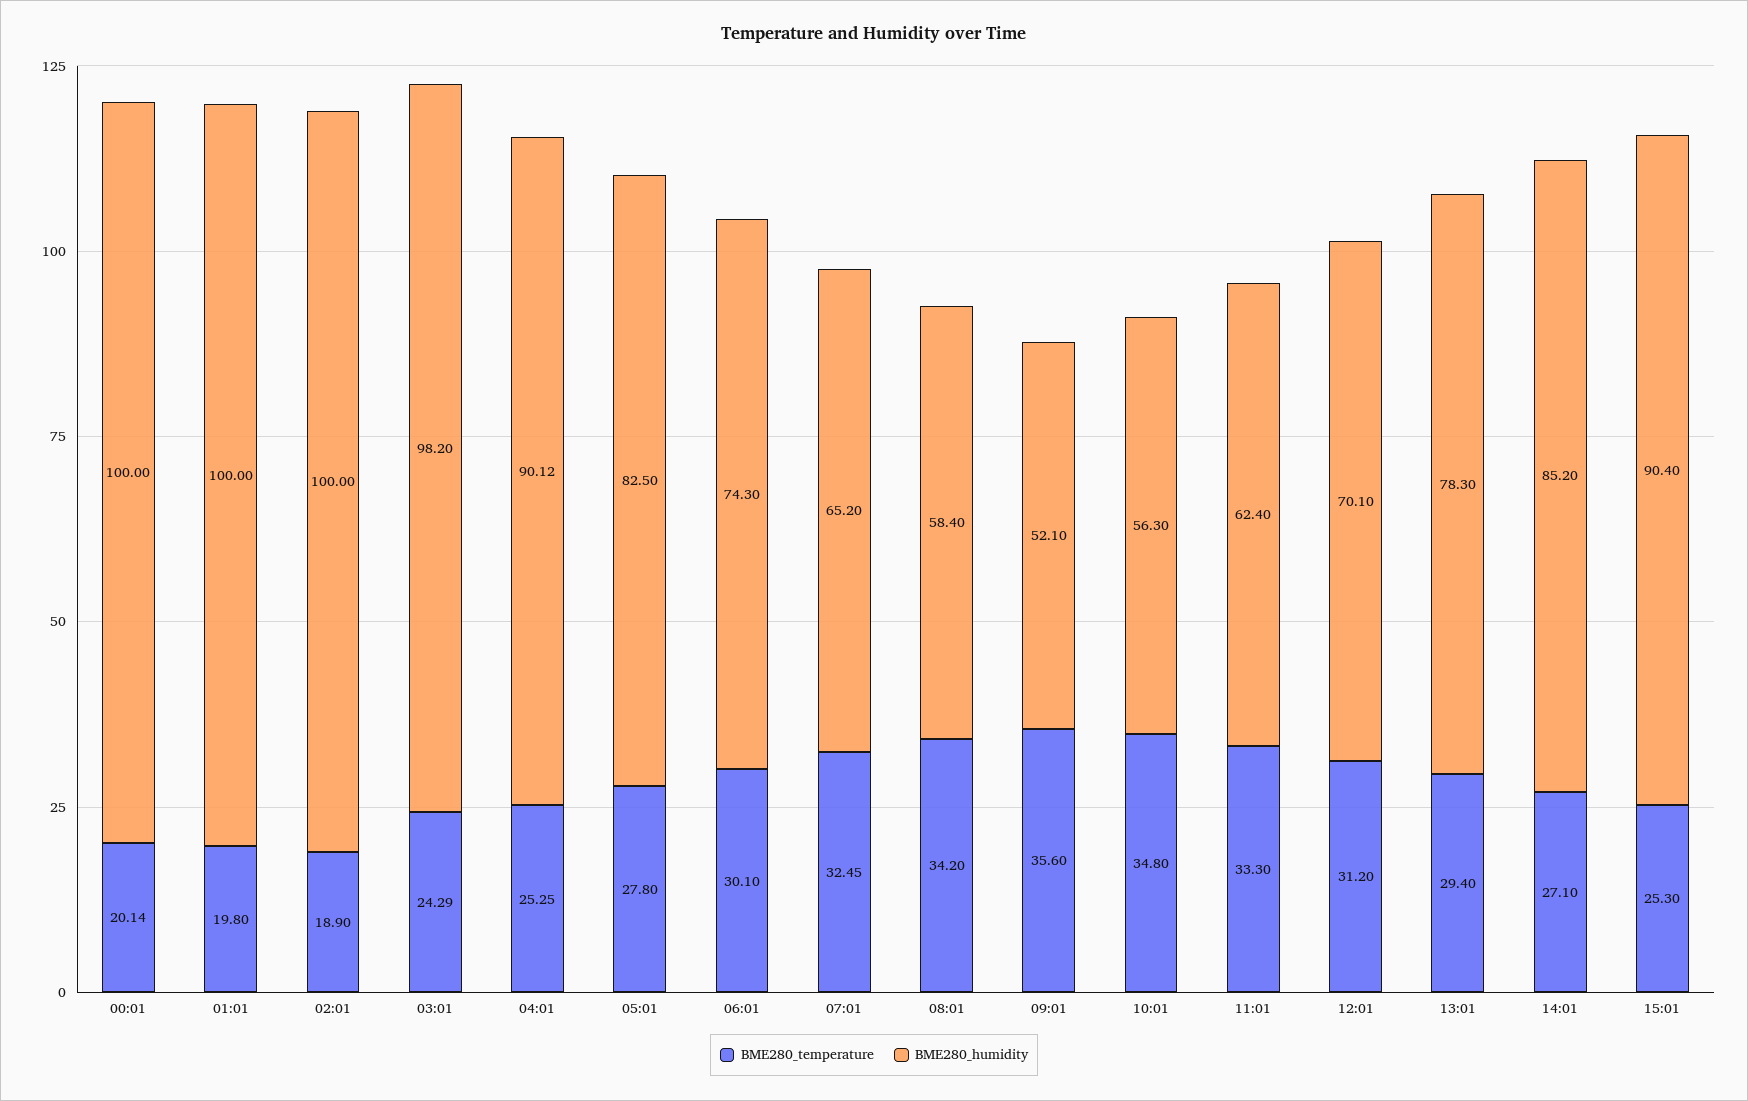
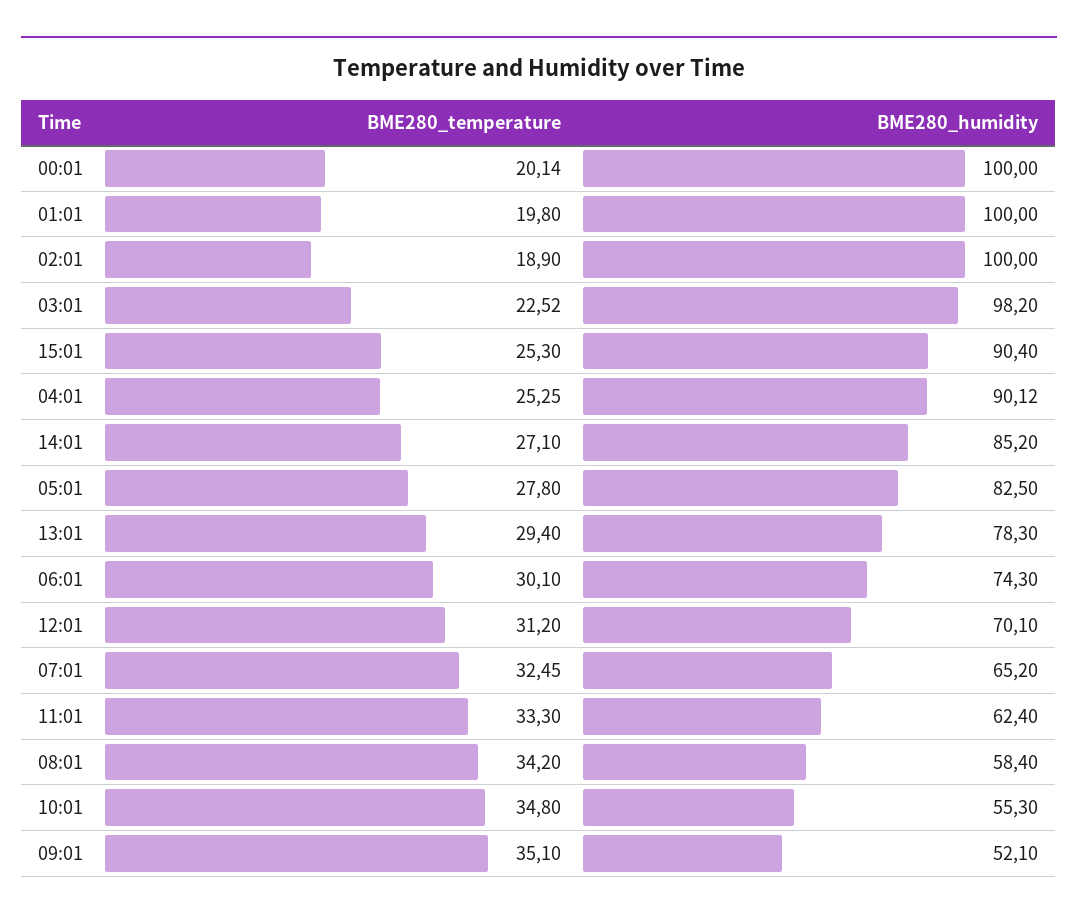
BME280_temperature, 03:01: 24.29 -> 22.52
BME280_temperature, 09:01: 35.6 -> 35.1
BME280_humidity, 10:01: 56.3 -> 55.3

